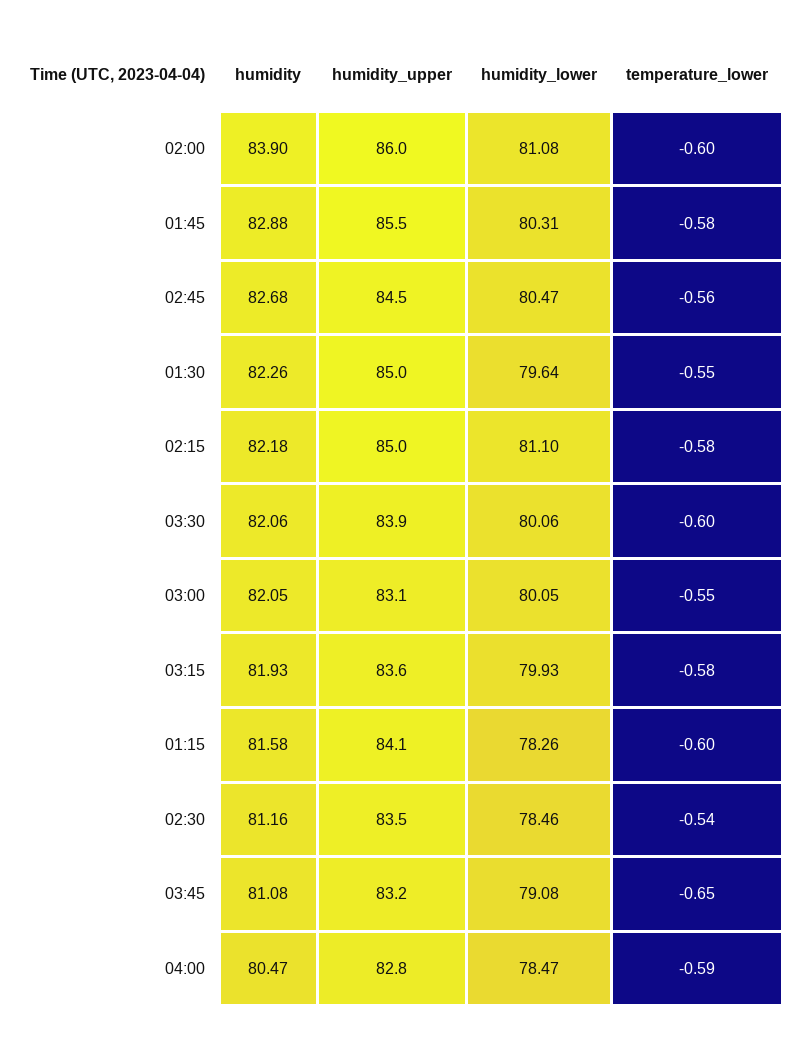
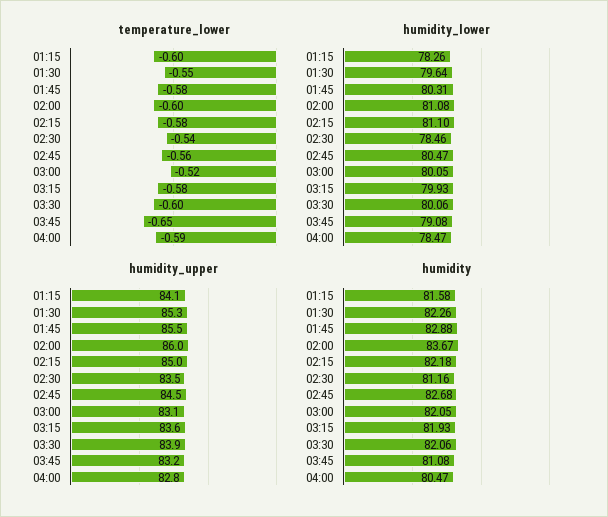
humidity, 02:00: 83.9 -> 83.67
humidity_upper, 01:30: 85 -> 85.3
temperature_lower, 03:00: -0.55 -> -0.52

